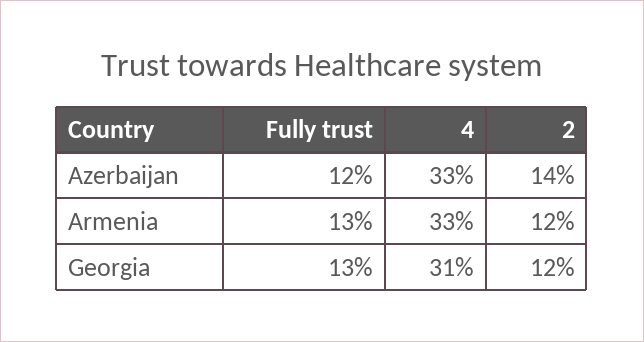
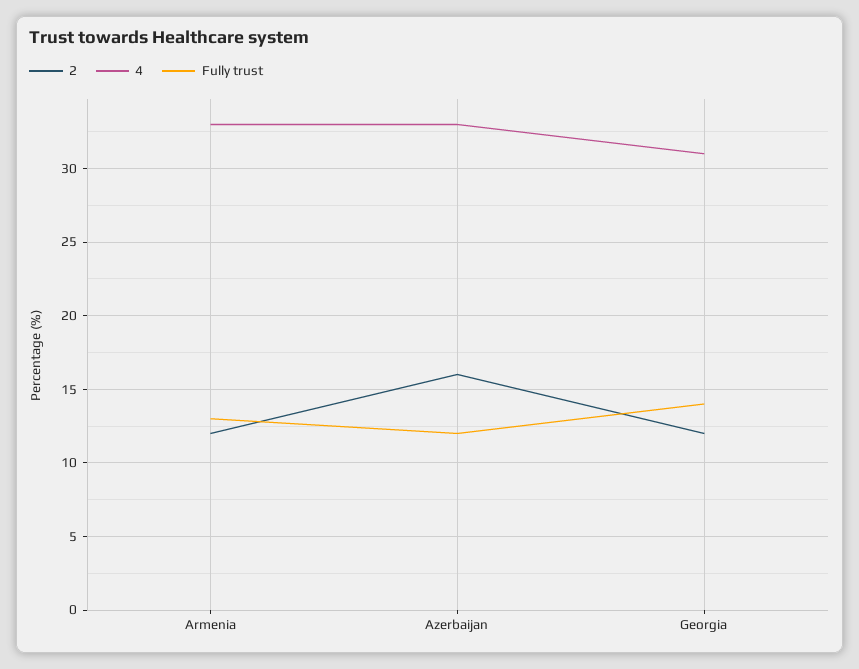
2, Azerbaijan: 14 -> 16
Fully trust, Georgia: 13 -> 14

